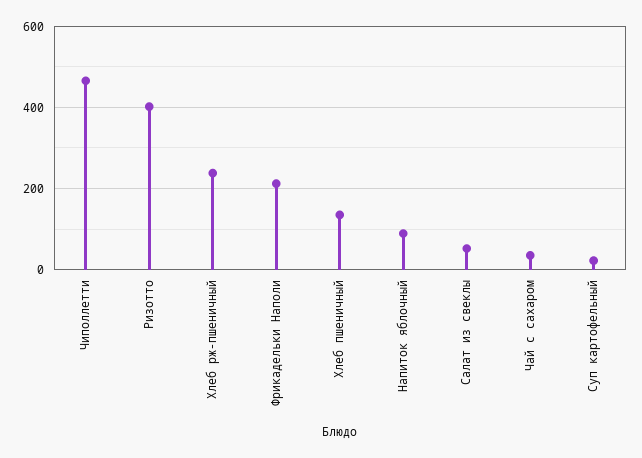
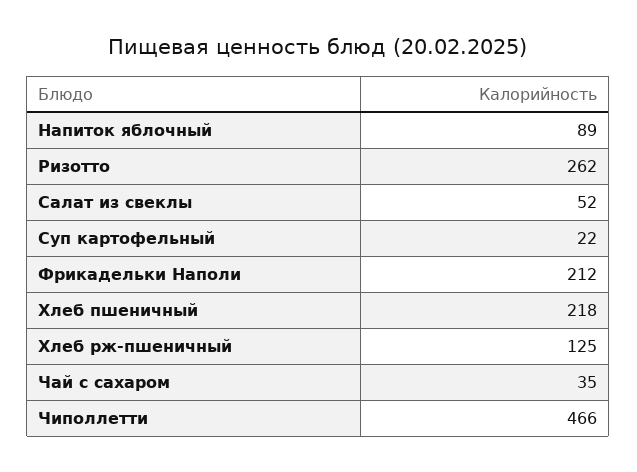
Ризотто: 400 -> 262
Хлеб рж-пшеничный: 240 -> 125
Хлеб пшеничный: 140 -> 218

